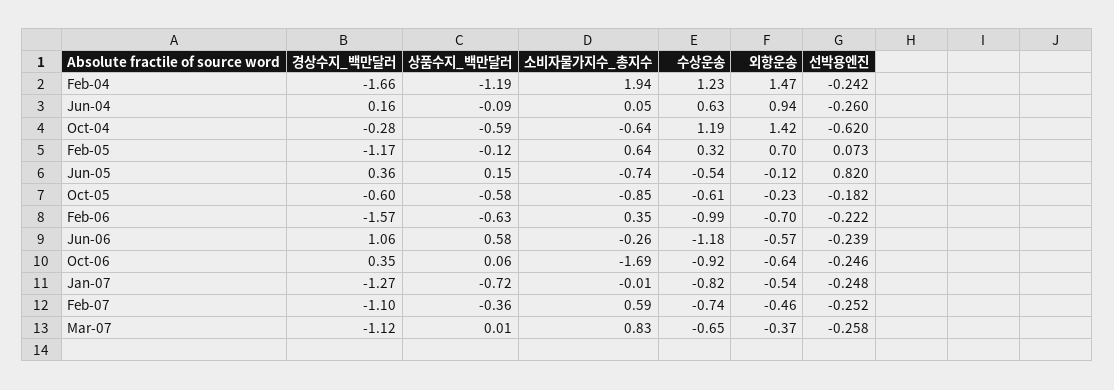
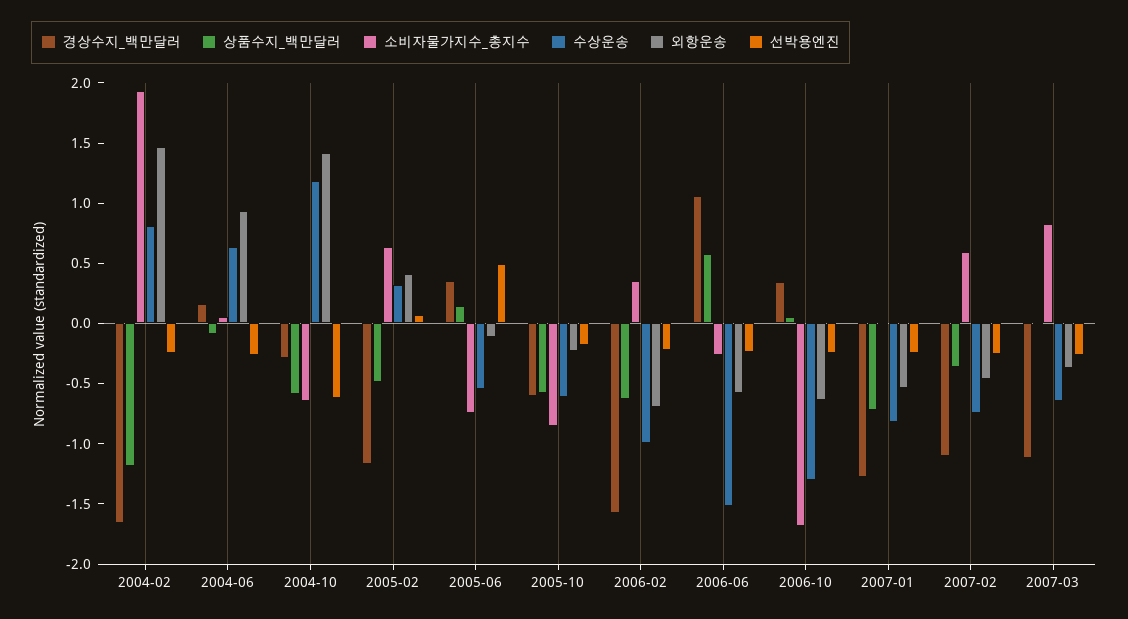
수상운송, Feb-04: 1.23 -> 0.8
상품수지_백만달러, Feb-05: -0.12 -> -0.5
외항운송, Feb-05: 0.7 -> 0.4
선박용엔진, Jun-05: 0.82 -> 0.5
수상운송, Jun-06: -1.18 -> -1.5
수상운송, Oct-06: -0.92 -> -1.3

